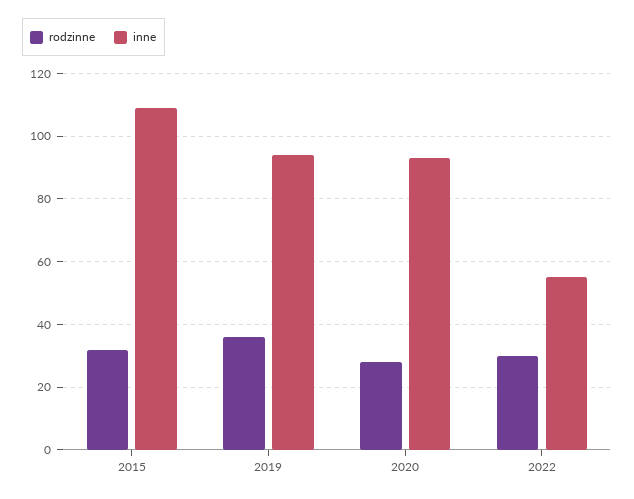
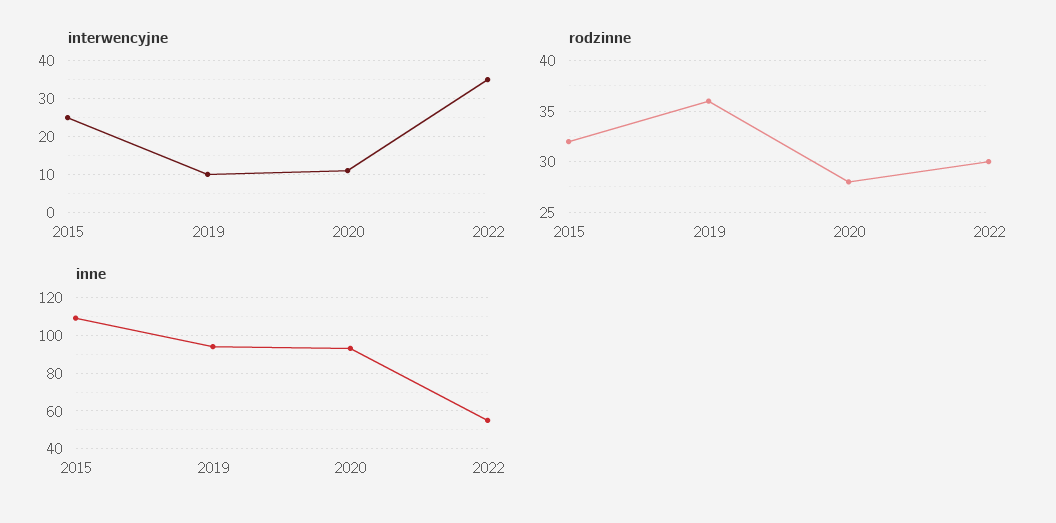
interwencyjne, 2015: none -> 25
interwencyjne, 2019: none -> 10
interwencyjne, 2020: none -> 10
interwencyjne, 2022: none -> 35

